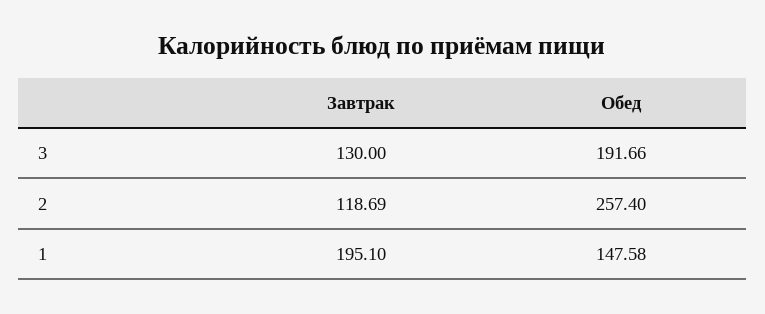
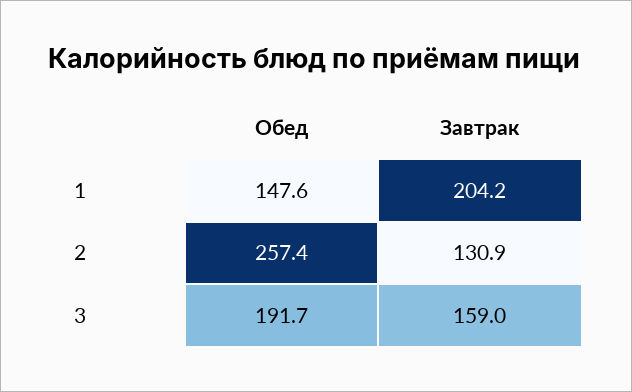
Завтрак, 3: 130 -> 159
Завтрак, 2: 118.69 -> 130.9
Завтрак, 1: 195.1 -> 204.2

